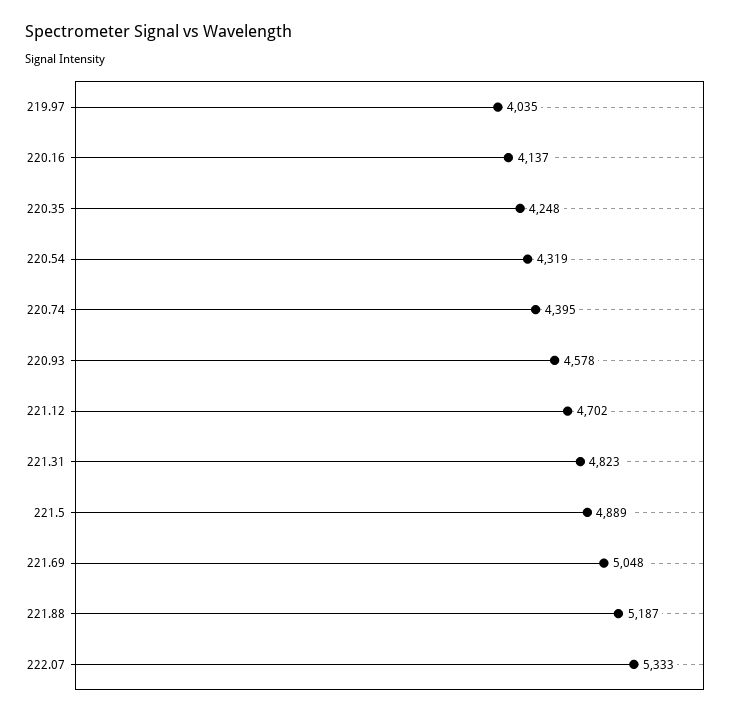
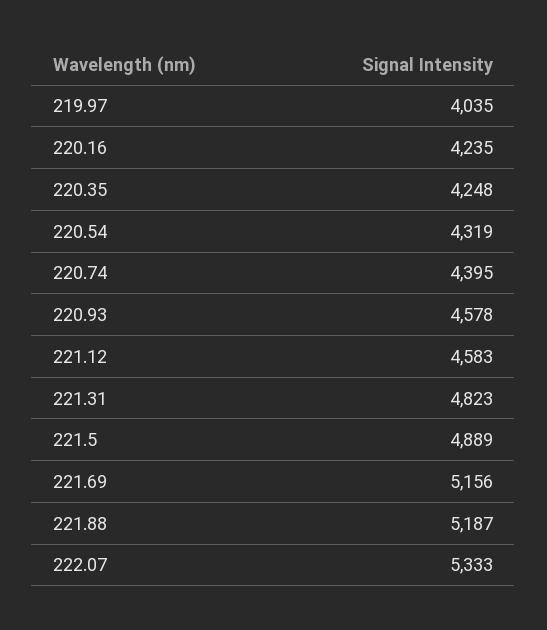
220.16: 4137 -> 4235
221.12: 4702 -> 4583
221.69: 5048 -> 5156

